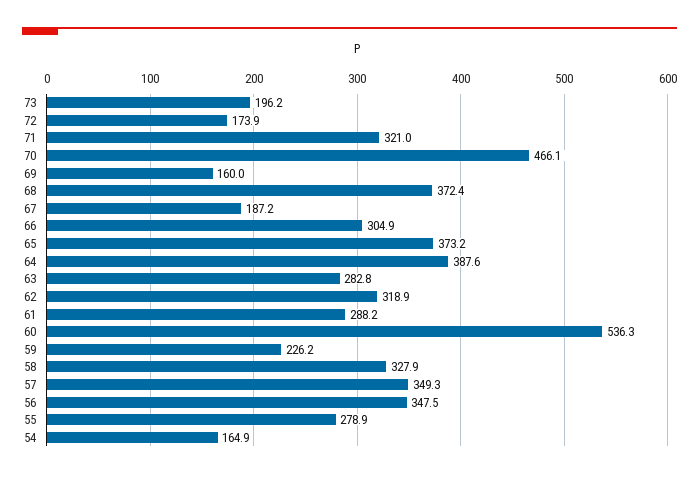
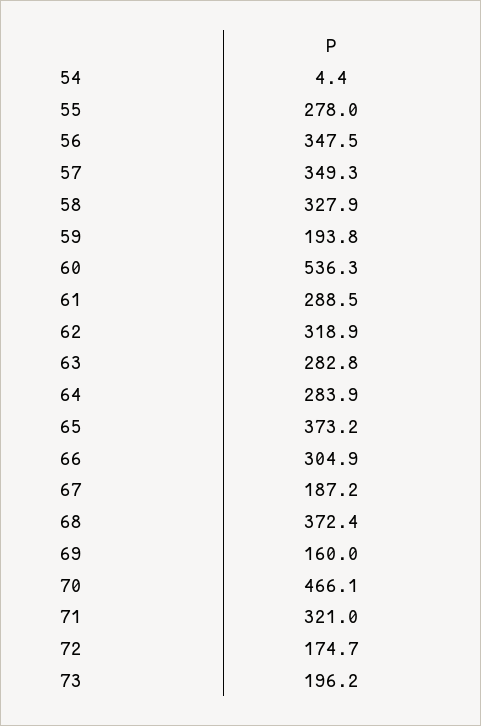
72: 173.9 -> 174.7
64: 387.6 -> 283.9
61: 288.2 -> 288.5
59: 226.2 -> 193.8
55: 278.9 -> 278
54: 164.9 -> 4.4

